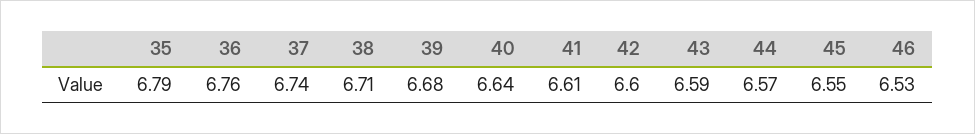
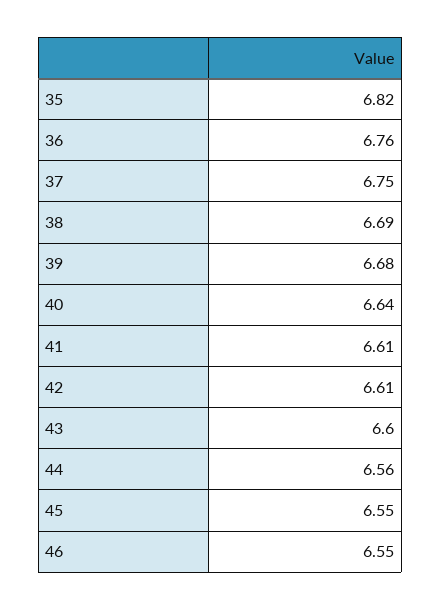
35: 6.79 -> 6.82
37: 6.74 -> 6.75
38: 6.71 -> 6.69
42: 6.6 -> 6.61
43: 6.59 -> 6.6
44: 6.57 -> 6.56
46: 6.53 -> 6.55

